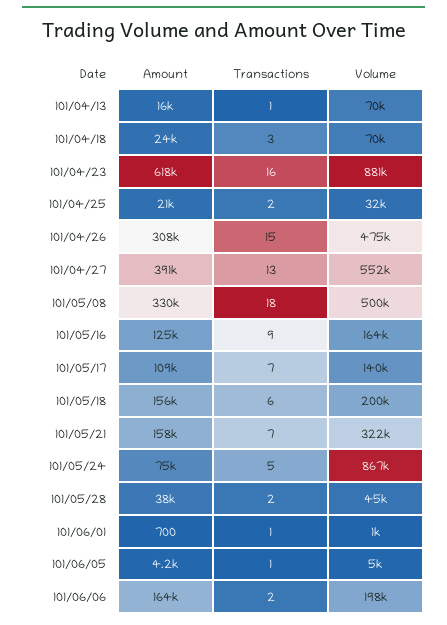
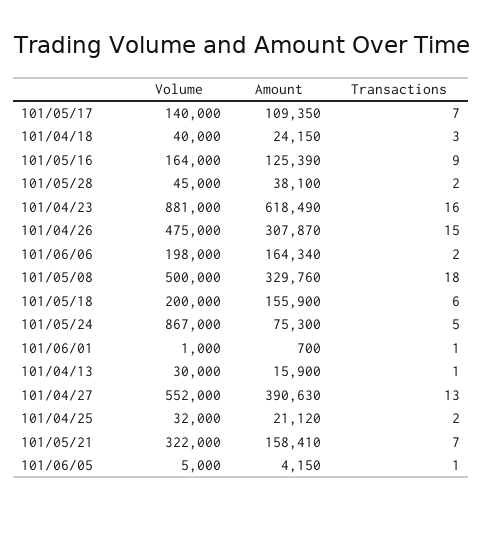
Volume, 101/04/13: 70000 -> 30000
Volume, 101/04/18: 70000 -> 40000

